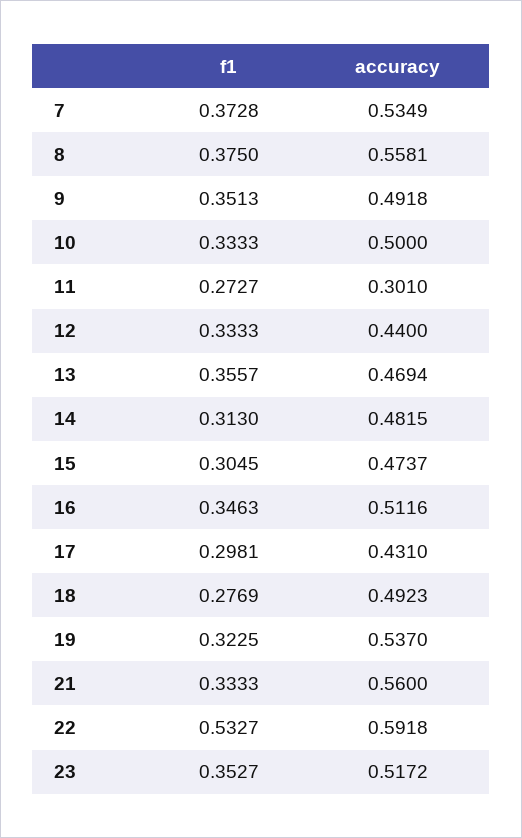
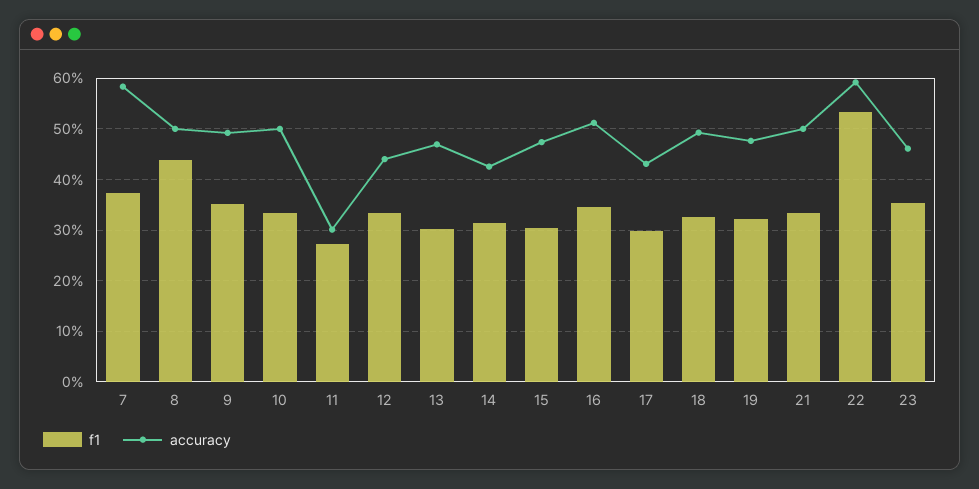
accuracy, 7: 0.5349 -> 0.58
f1, 8: 0.375 -> 0.44
accuracy, 8: 0.5581 -> 0.5
f1, 13: 0.3557 -> 0.3
accuracy, 14: 0.4815 -> 0.42
f1, 18: 0.2769 -> 0.32
accuracy, 19: 0.537 -> 0.48
accuracy, 21: 0.56 -> 0.5
accuracy, 23: 0.5172 -> 0.46

